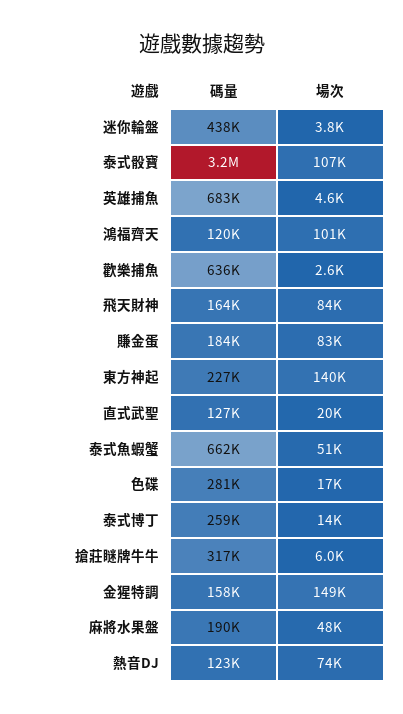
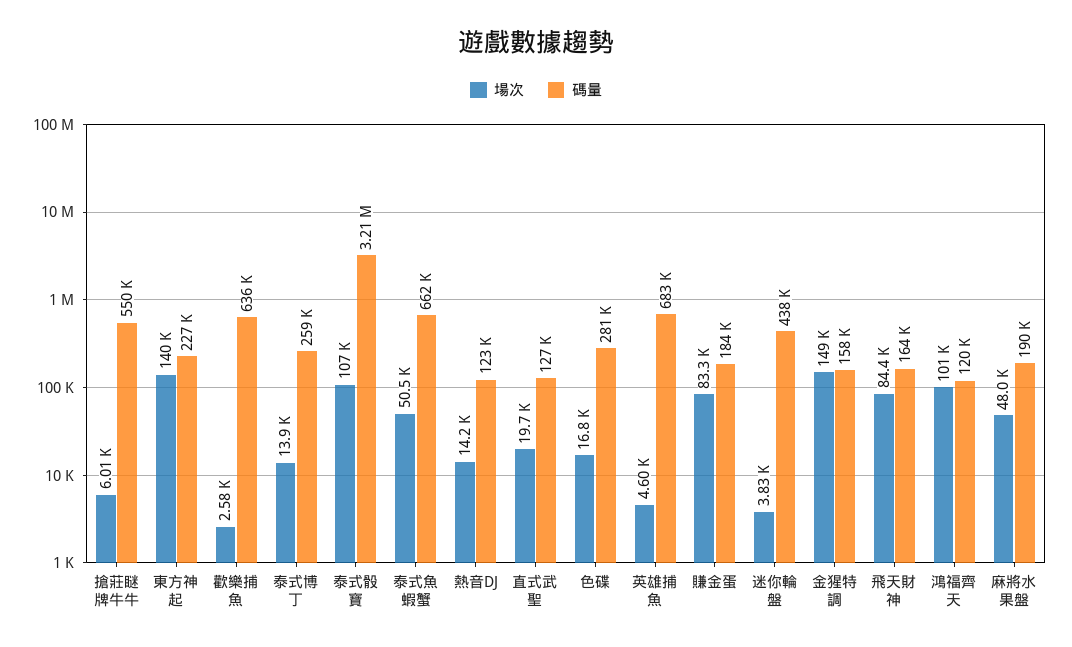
碼量, 搶莊瞇牌牛牛: 317000 -> 550000
場次, 熱音DJ: 74000 -> 14200

